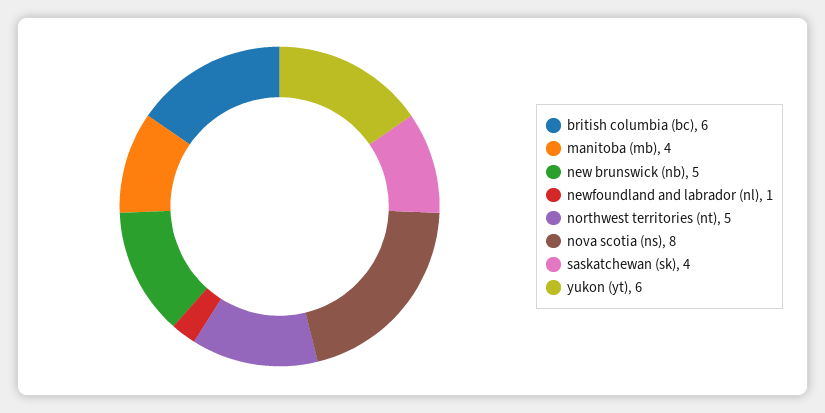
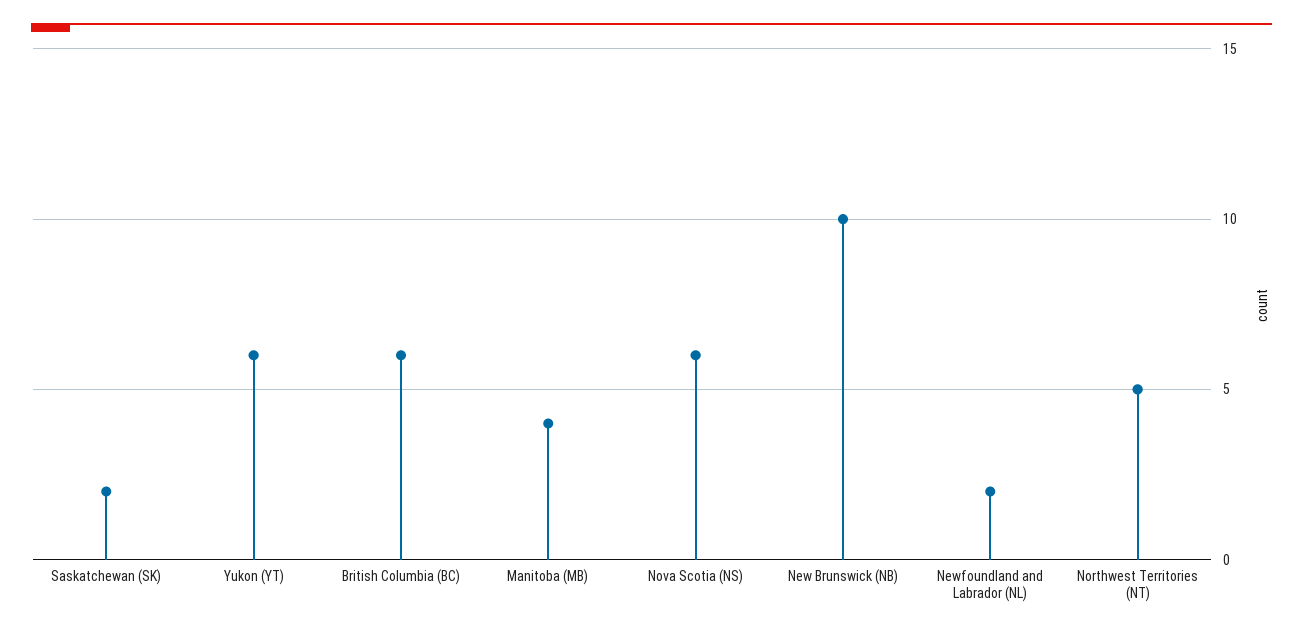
new brunswick (nb): 5 -> 10
newfoundland and labrador (nl): 1 -> 2
nova scotia (ns): 8 -> 6
saskatchewan (sk): 4 -> 2

